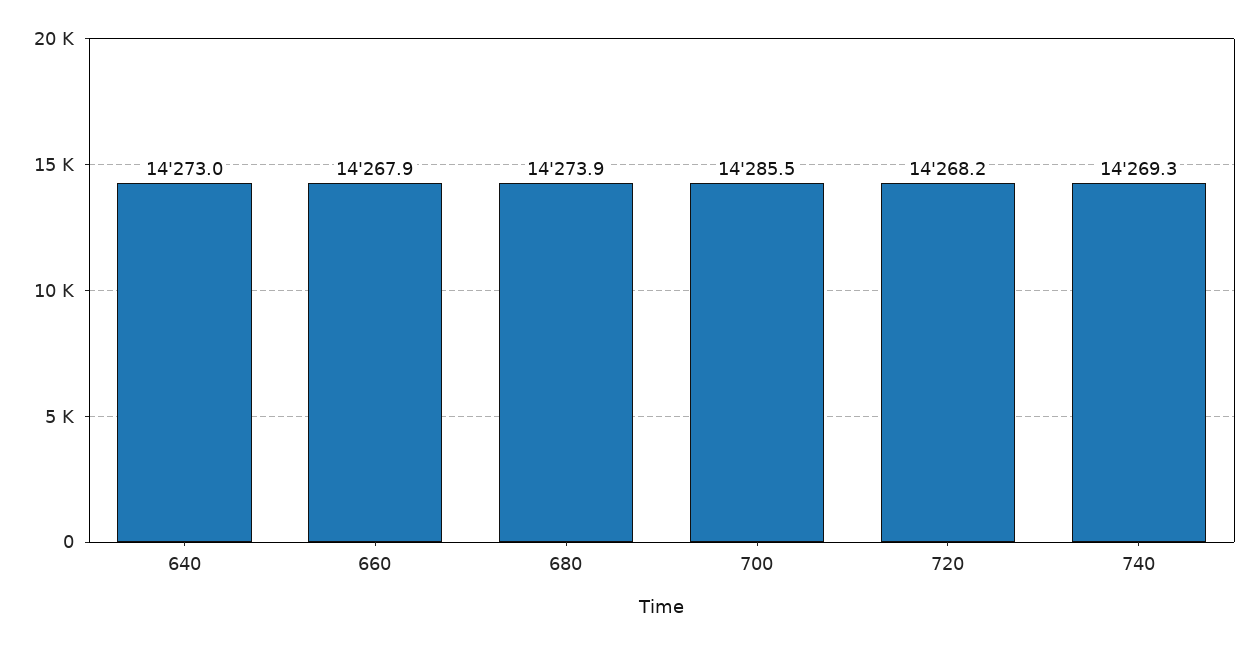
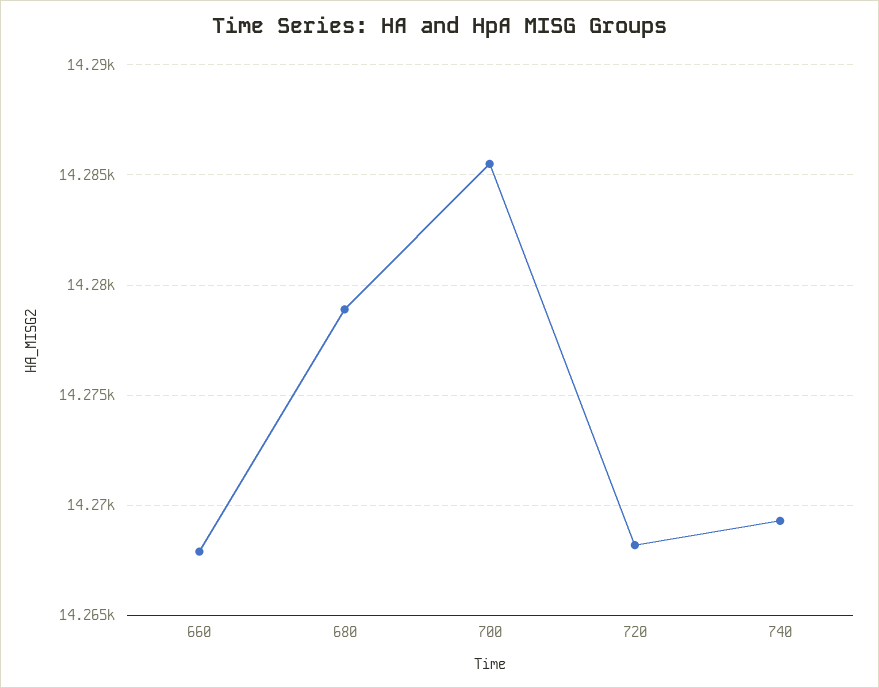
640: 14273 -> none
680: 14273.9 -> 14279

